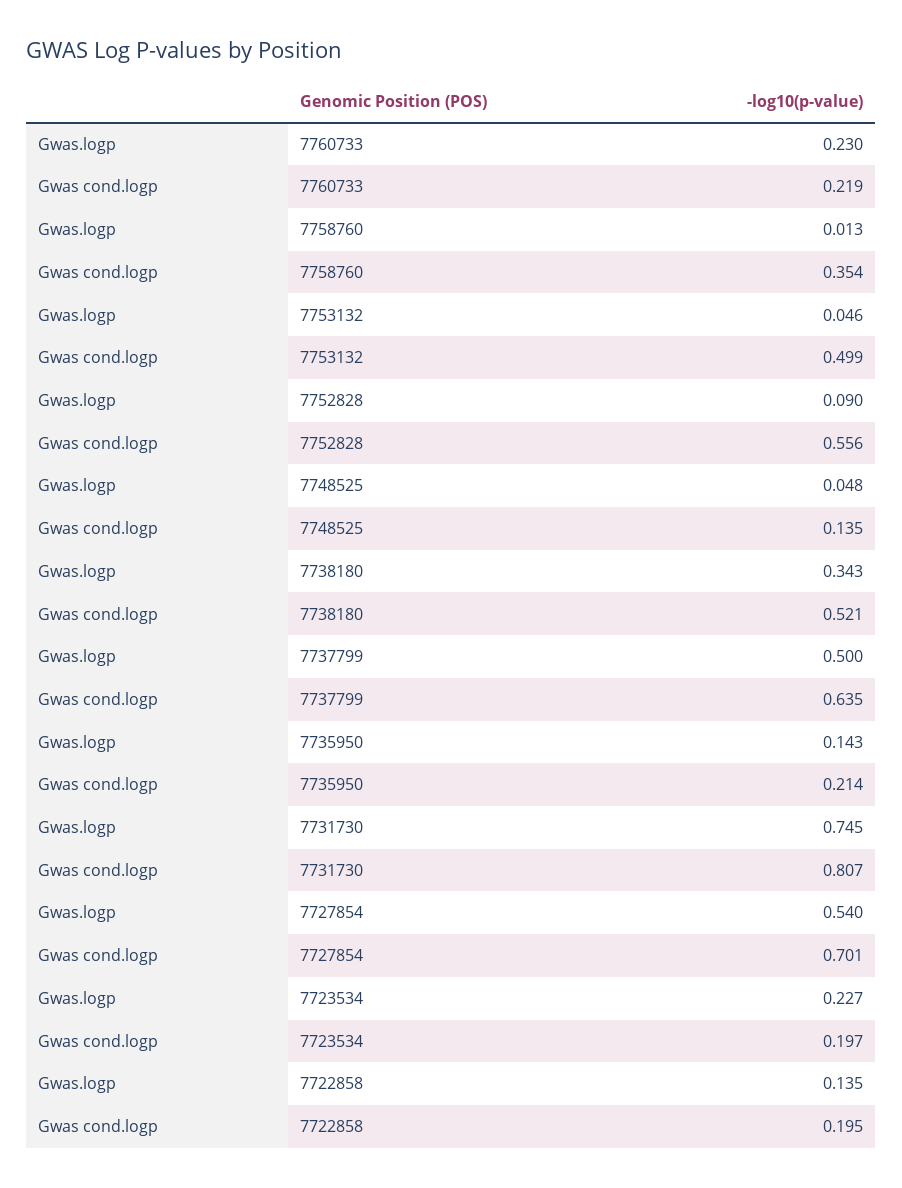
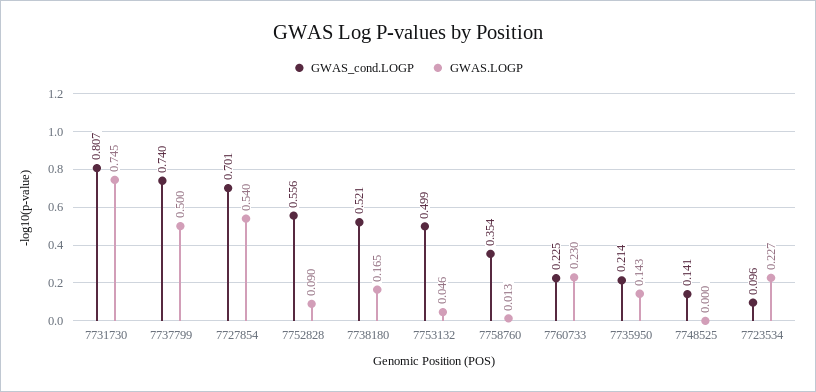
Gwas cond.logp, 7760733: 0.219 -> 0.225
Gwas.logp, 7748525: 0.048 -> 0
Gwas cond.logp, 7748525: 0.135 -> 0.141
Gwas.logp, 7738180: 0.343 -> 0.165
Gwas cond.logp, 7737799: 0.635 -> 0.74
Gwas cond.logp, 7723534: 0.197 -> 0.096
Gwas.logp, 7722858: 0.135 -> none
Gwas cond.logp, 7722858: 0.195 -> none

